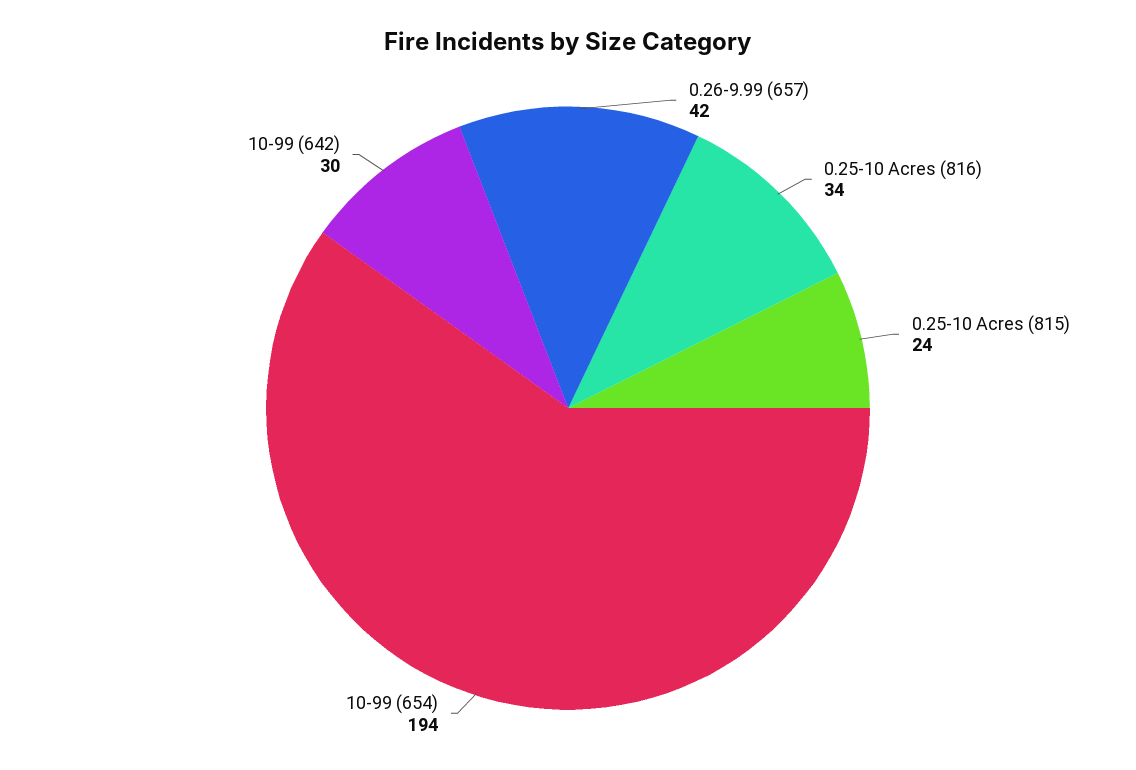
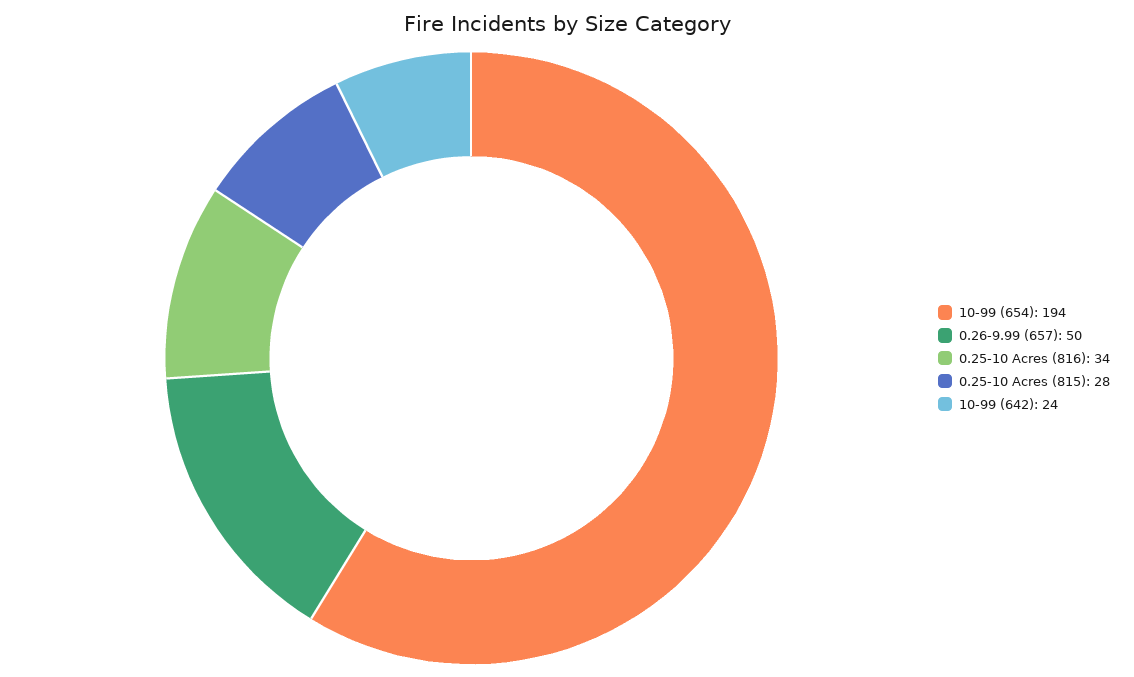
0.26-9.99 (657): 42 -> 50
0.25-10 Acres (815): 24 -> 28
10-99 (642): 30 -> 24

